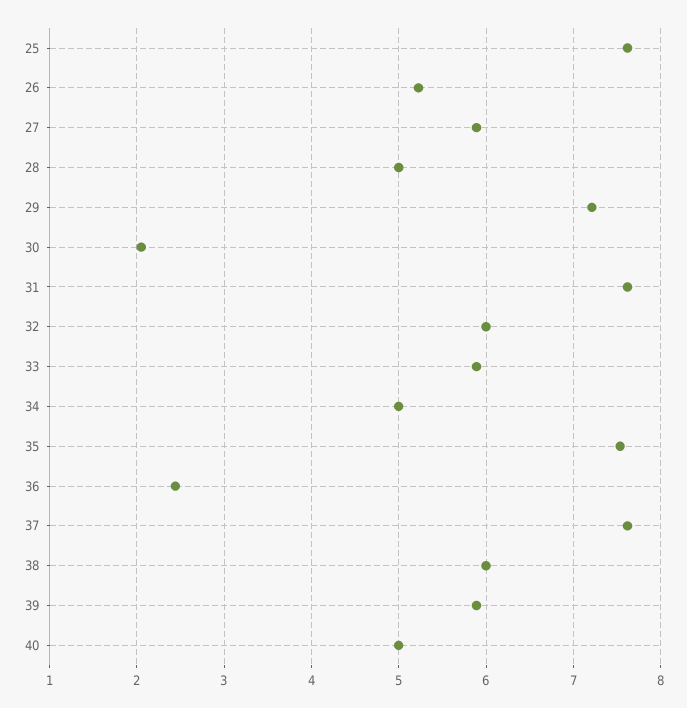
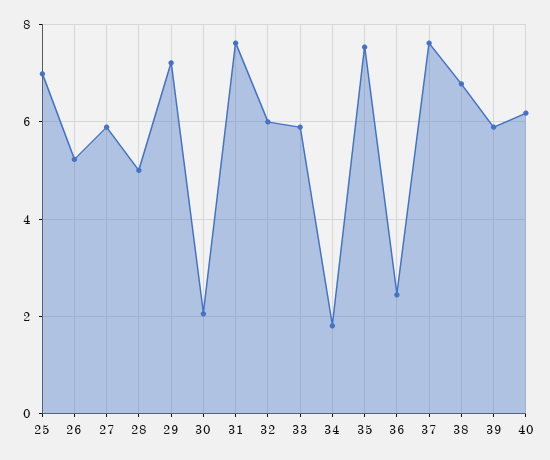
25: 7.6 -> 7
34: 5 -> 1.8
38: 6 -> 6.8
40: 5 -> 6.2

